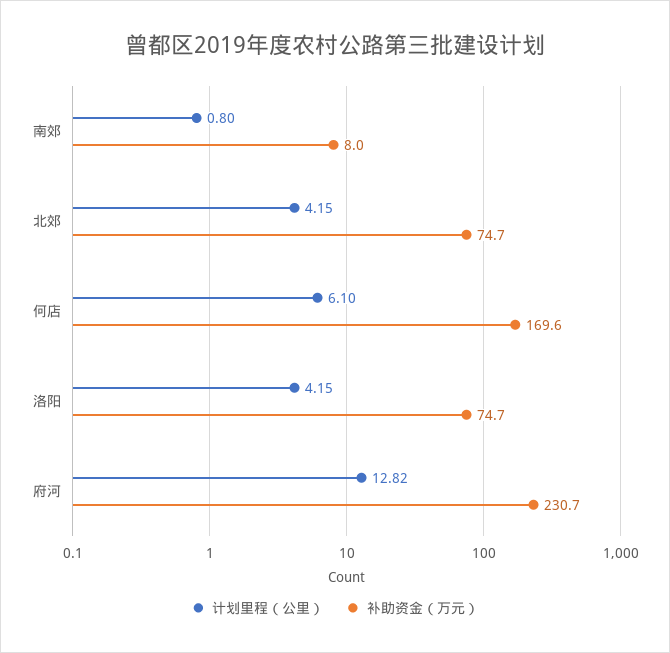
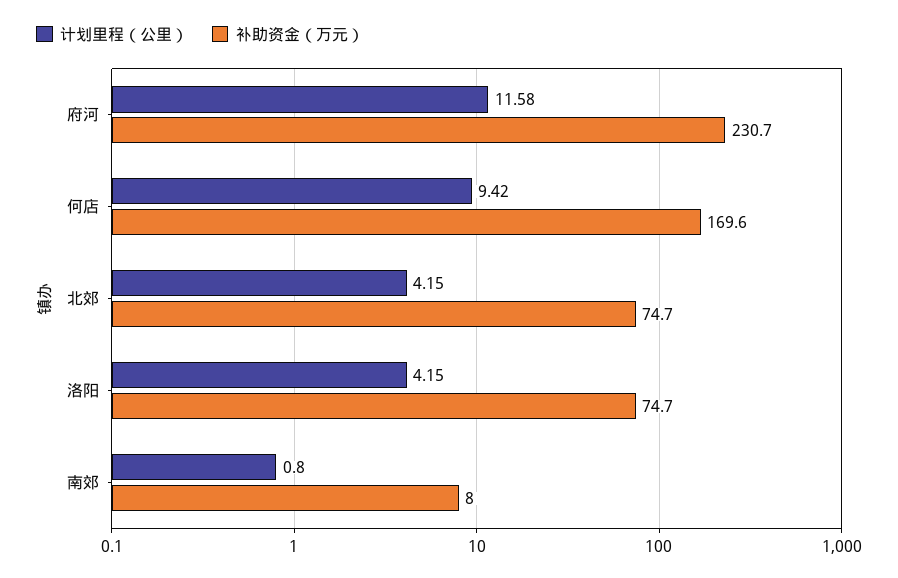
计划里程（公里）, 何店: 6.1 -> 9.42
计划里程（公里）, 府河: 12.82 -> 11.58

